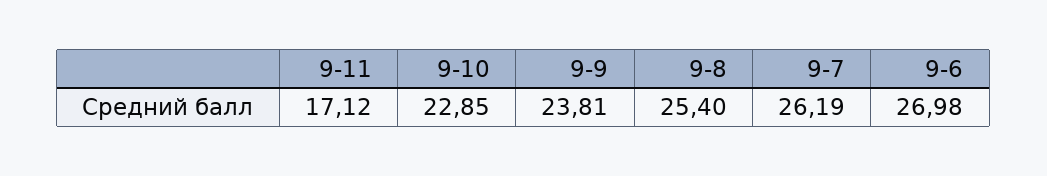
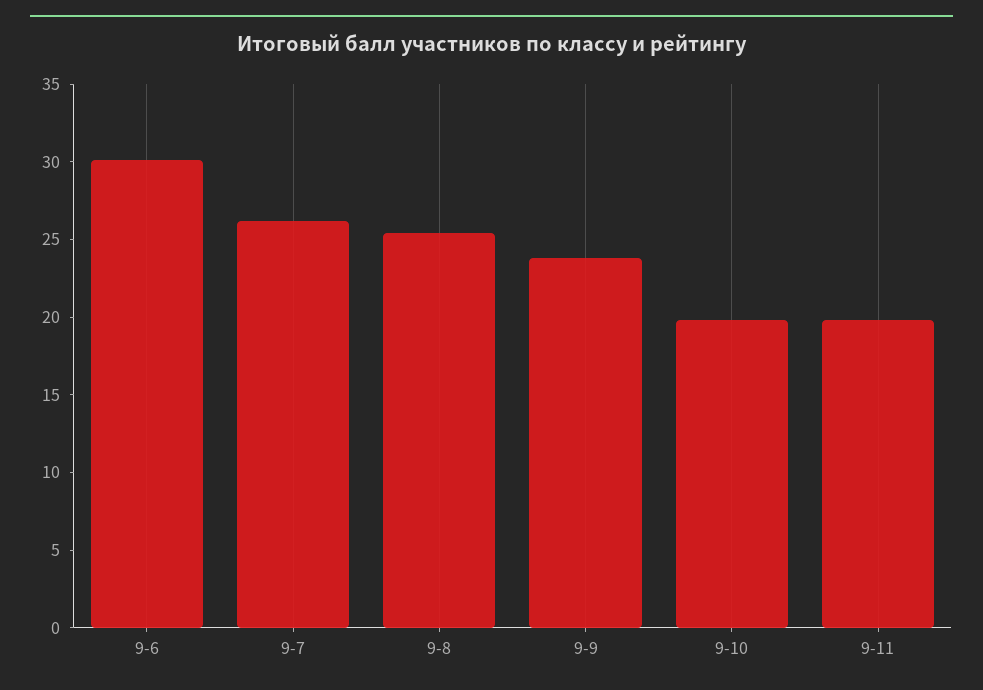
9-11: 17.12 -> 20
9-10: 22.85 -> 20
9-6: 26.98 -> 30

